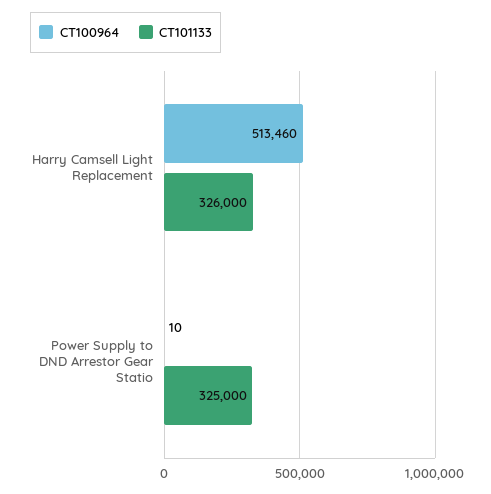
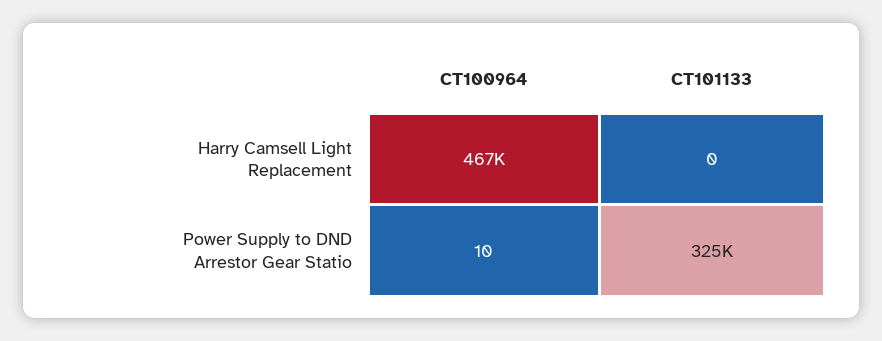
CT100964, Harry Camsell Light Replacement: 513460 -> 467000
CT101133, Harry Camsell Light Replacement: 326000 -> 0

